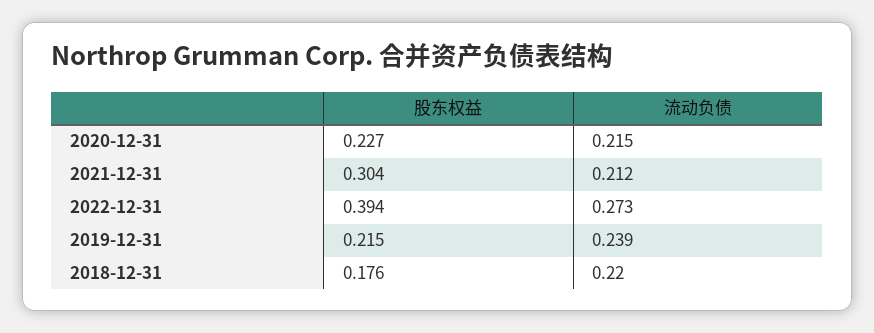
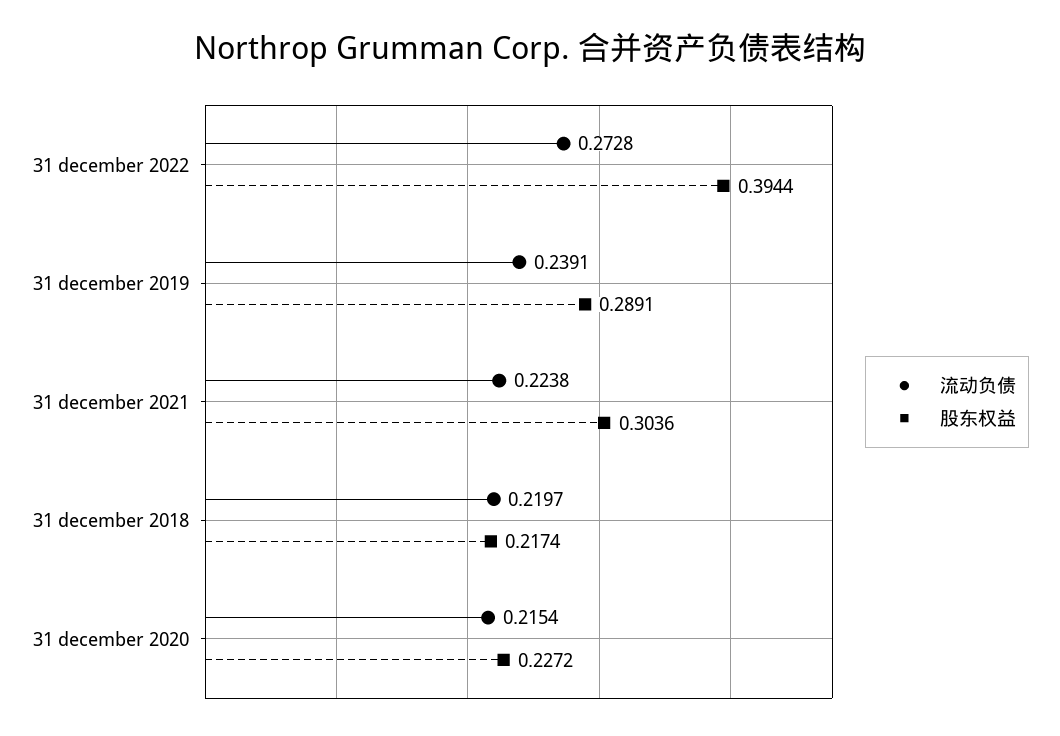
流动负债, 2021-12-31: 0.212 -> 0.2238
股东权益, 2019-12-31: 0.215 -> 0.2891
股东权益, 2018-12-31: 0.176 -> 0.2174

